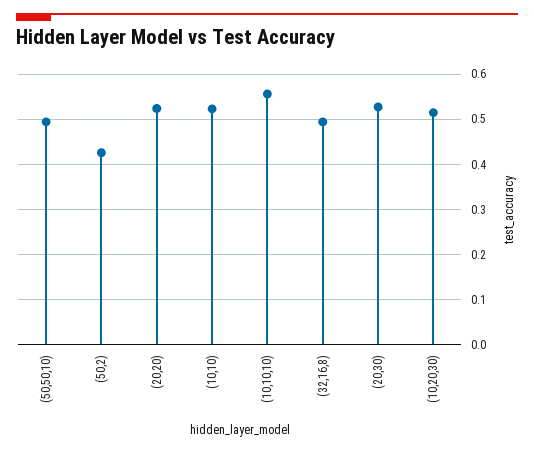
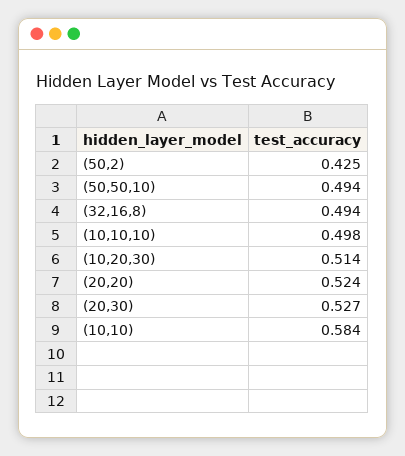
(10,10): 0.52 -> 0.584
(10,10,10): 0.56 -> 0.498

